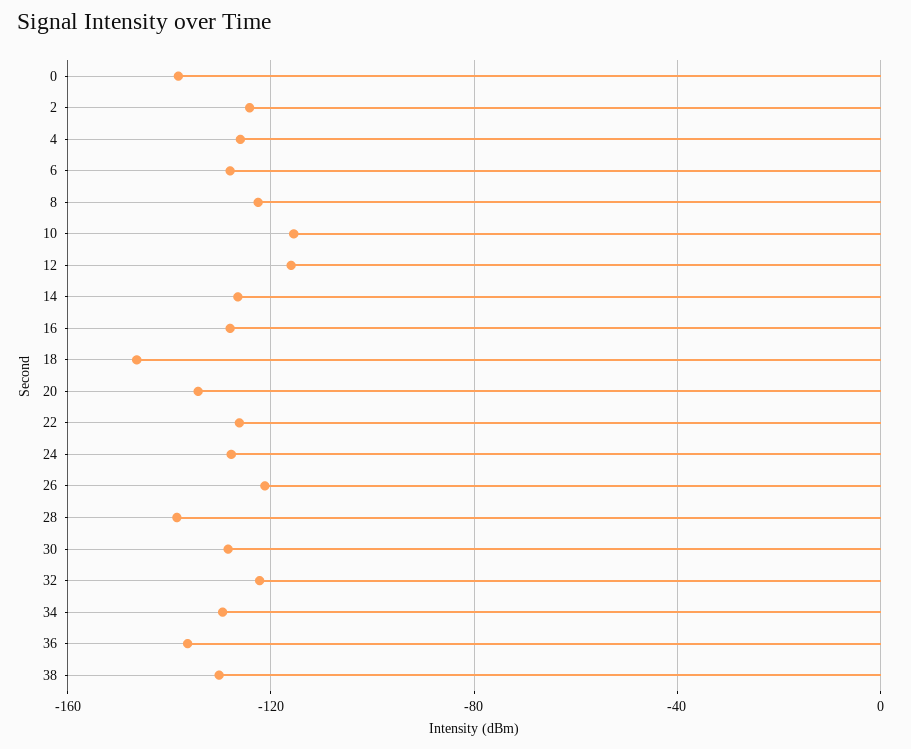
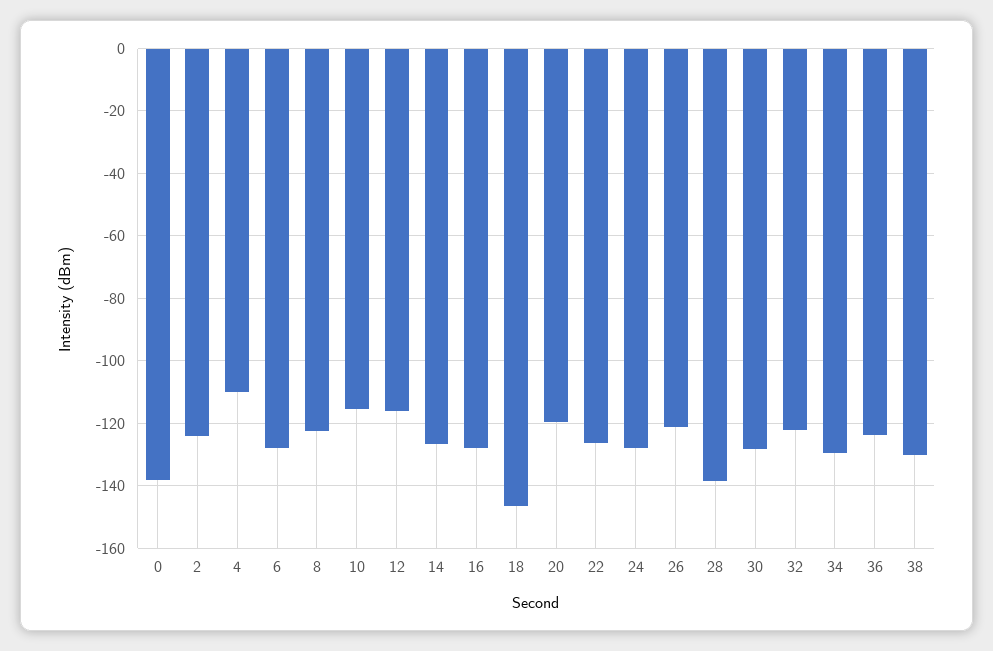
4: -125 -> -110
20: -135 -> -120
36: -135 -> -124

